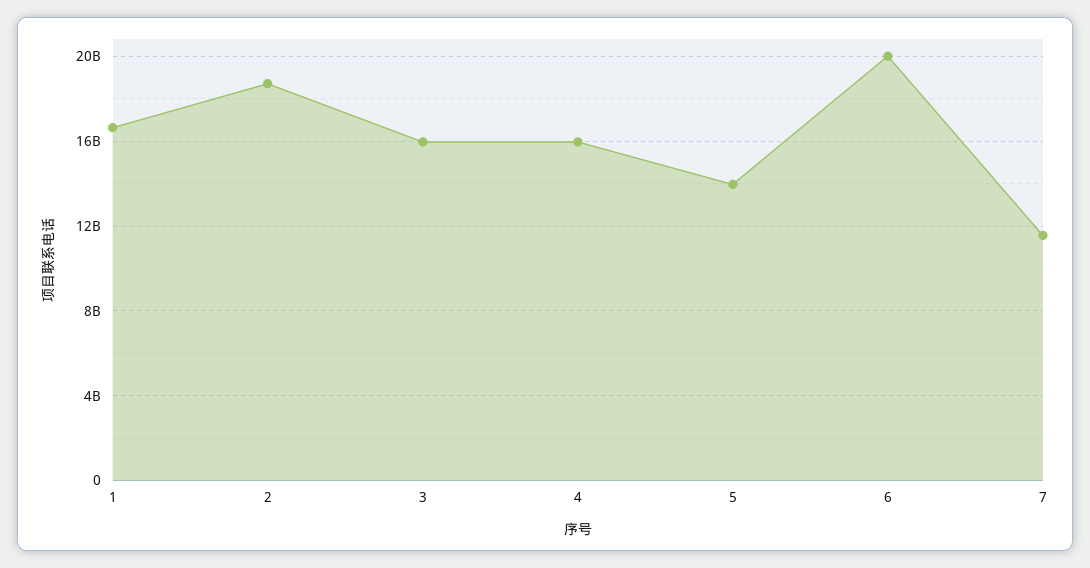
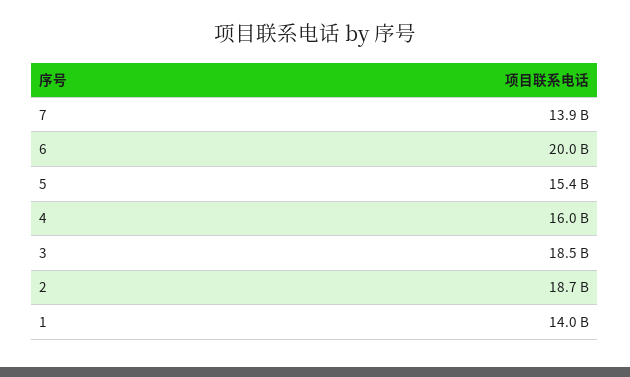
1: 16500000000 -> 14000000000
3: 16000000000 -> 18500000000
5: 14000000000 -> 15400000000
7: 11500000000 -> 13900000000

